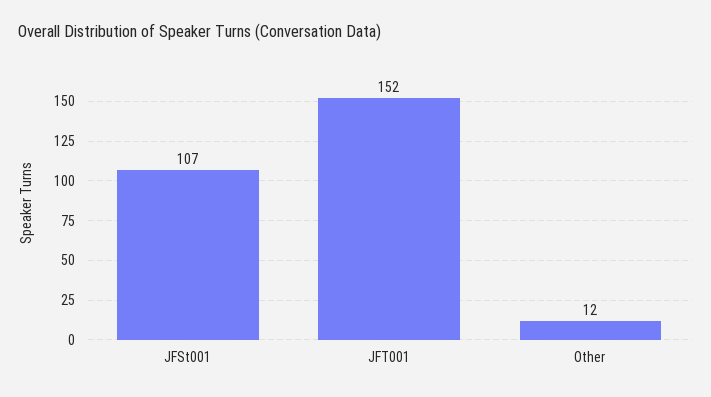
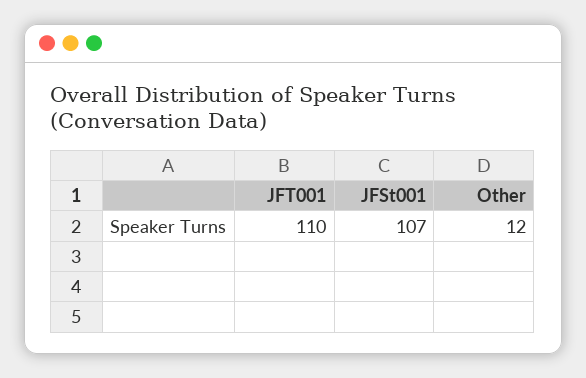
JFT001: 152 -> 110

